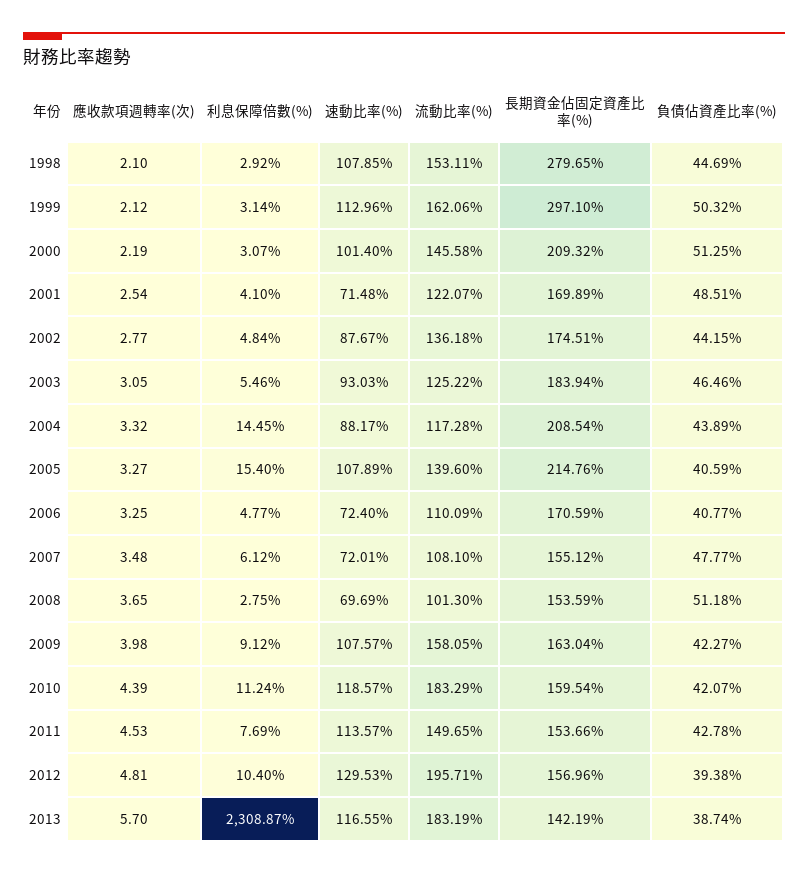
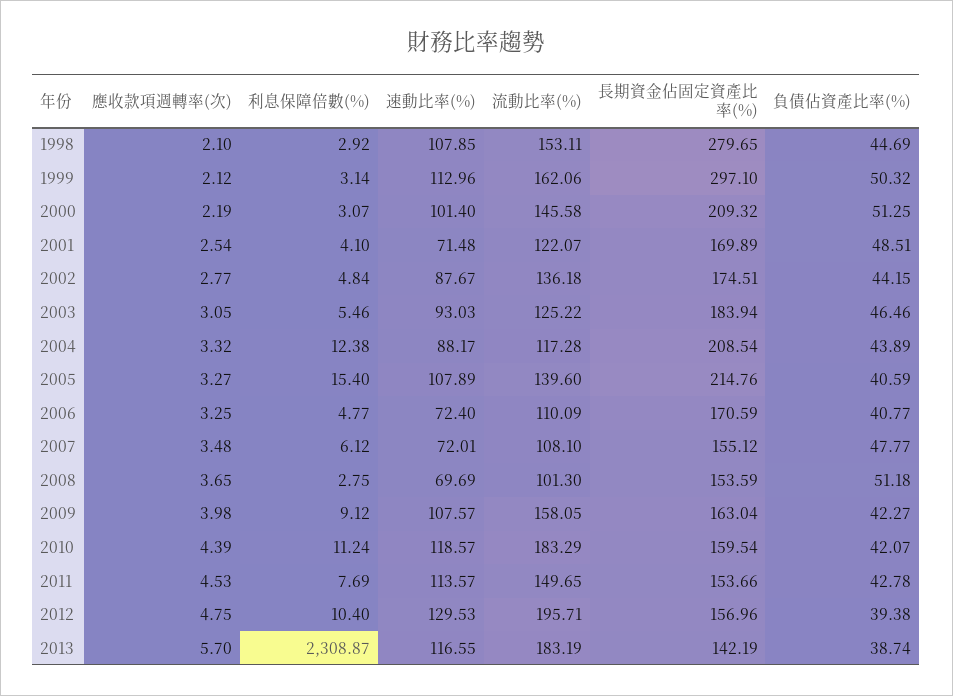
利息保障倍數(%), 2004: 14.45 -> 12.38
應收款項週轉率(次), 2012: 4.81 -> 4.75

